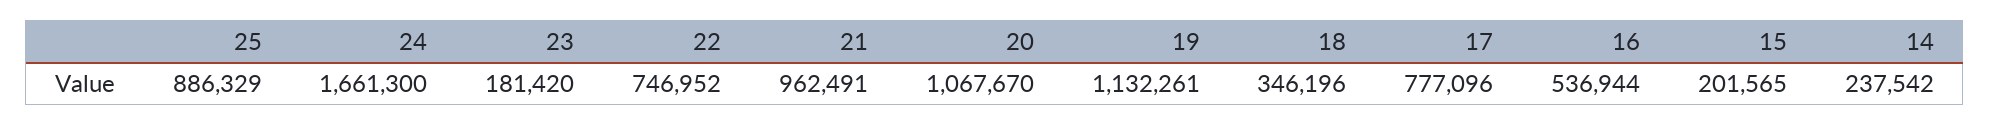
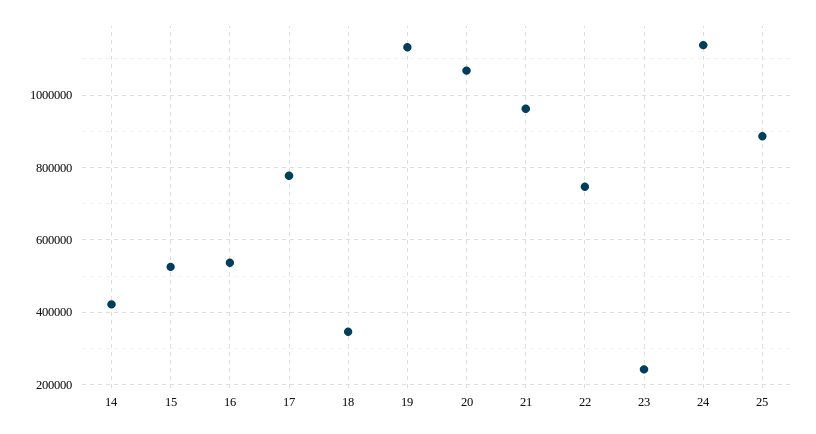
24: 1661300 -> 1140000
23: 181420 -> 240000
15: 201565 -> 520000
14: 237542 -> 420000

